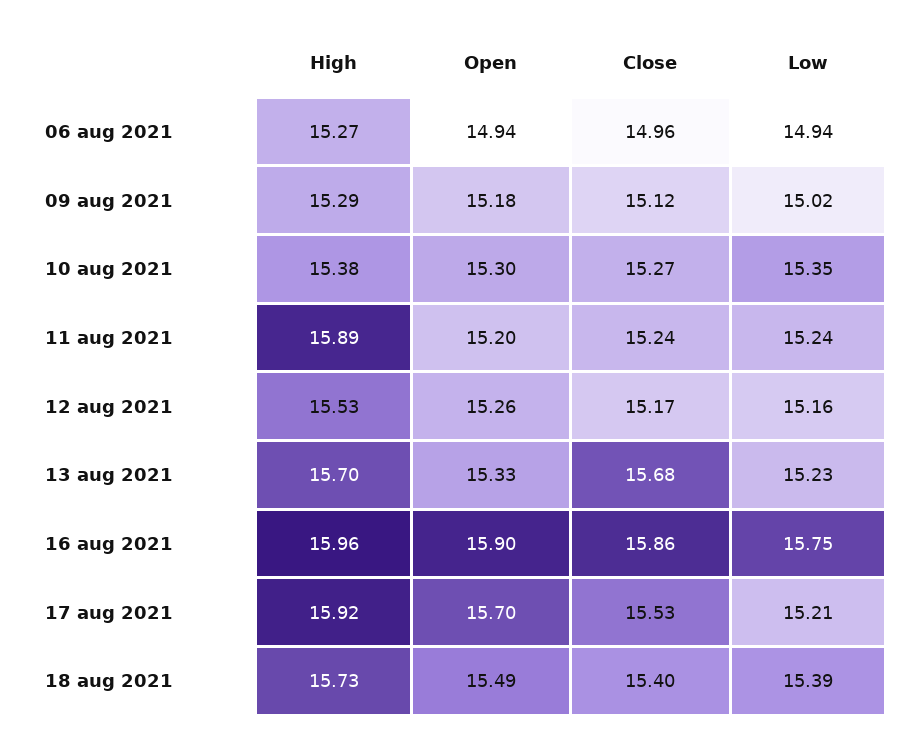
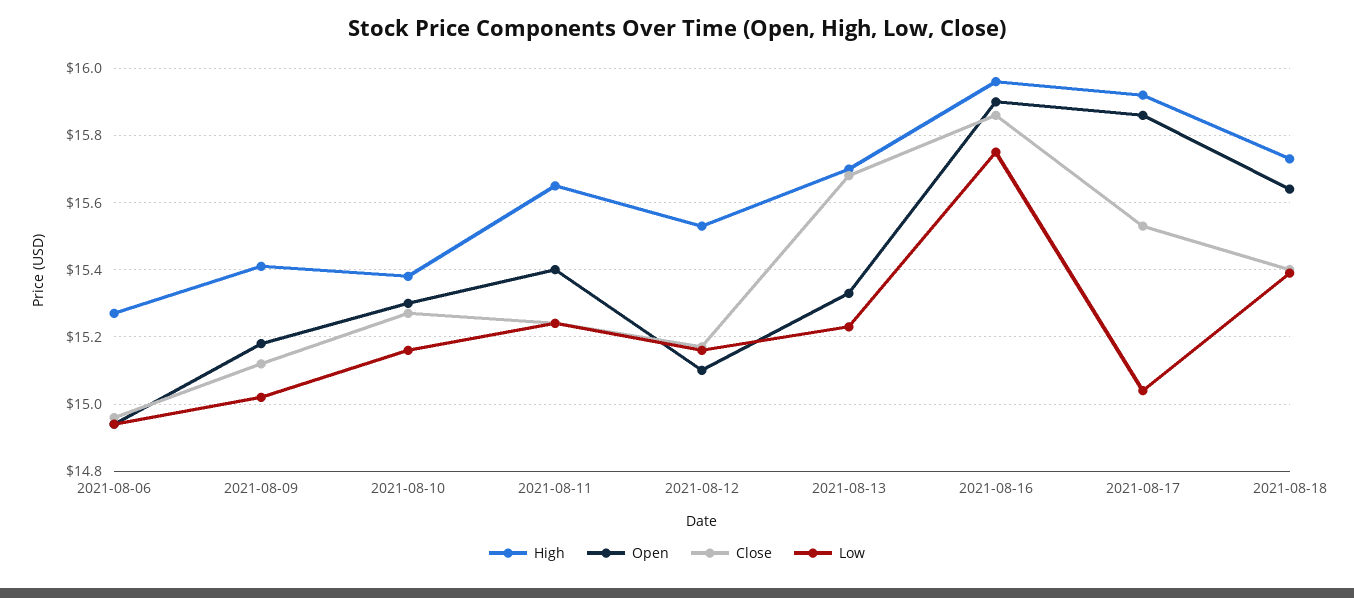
High, 09 aug 2021: 15.29 -> 15.4
Low, 10 aug 2021: 15.35 -> 15.15
High, 11 aug 2021: 15.89 -> 15.65
Open, 11 aug 2021: 15.2 -> 15.4
Open, 12 aug 2021: 15.26 -> 15.1
Open, 17 aug 2021: 15.7 -> 15.85
Low, 17 aug 2021: 15.21 -> 15.05
Open, 18 aug 2021: 15.49 -> 15.65

